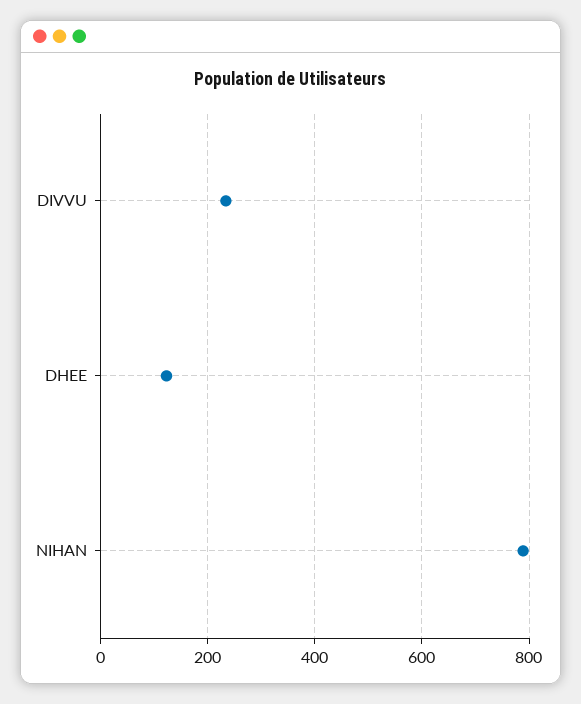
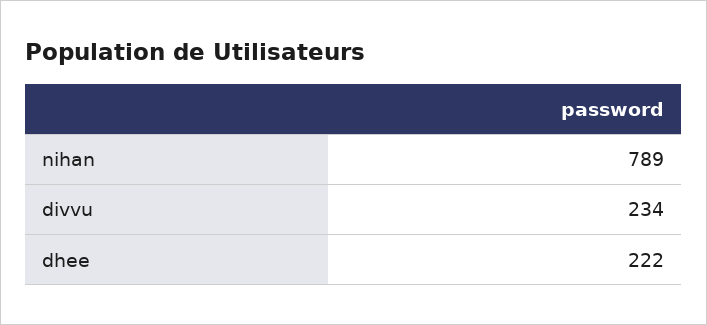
DHEE: 120 -> 222

